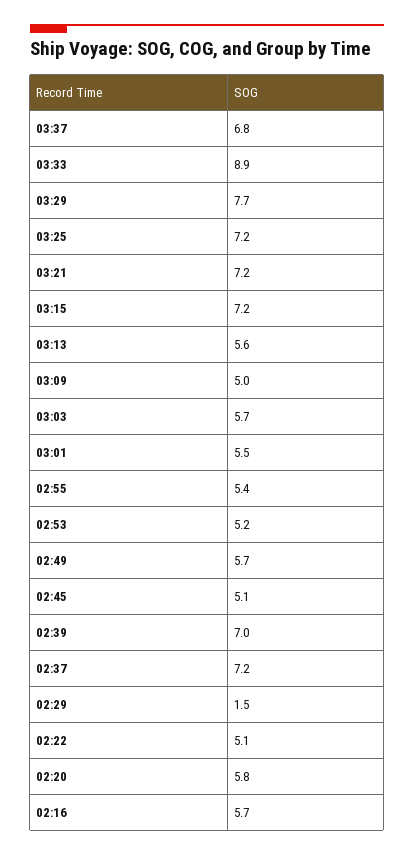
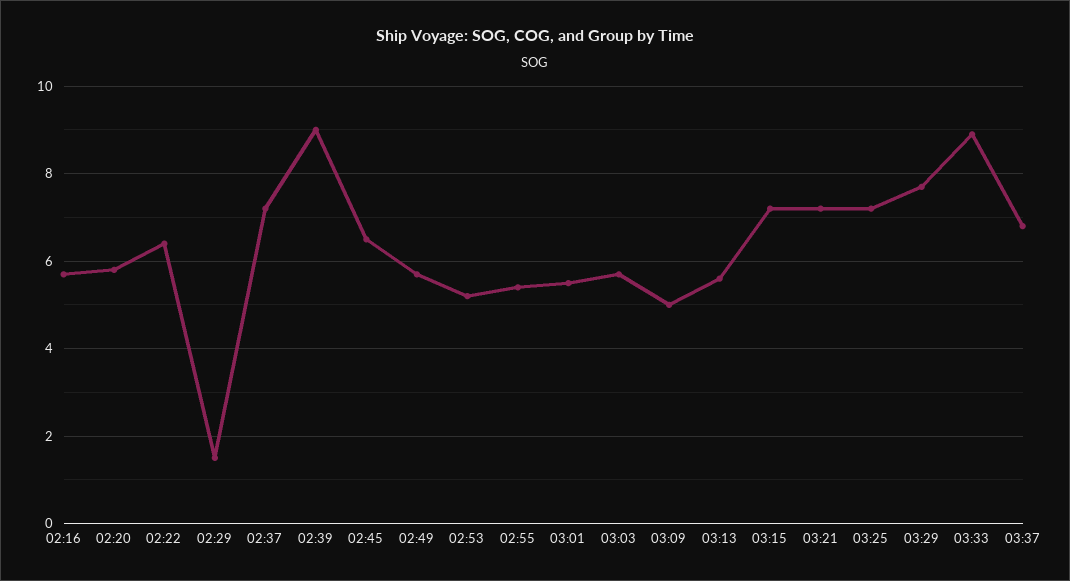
02:45: 5.1 -> 6.5
02:39: 7 -> 9
02:22: 5.1 -> 6.5

